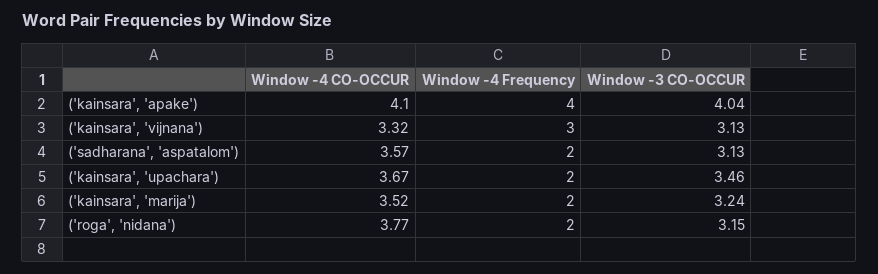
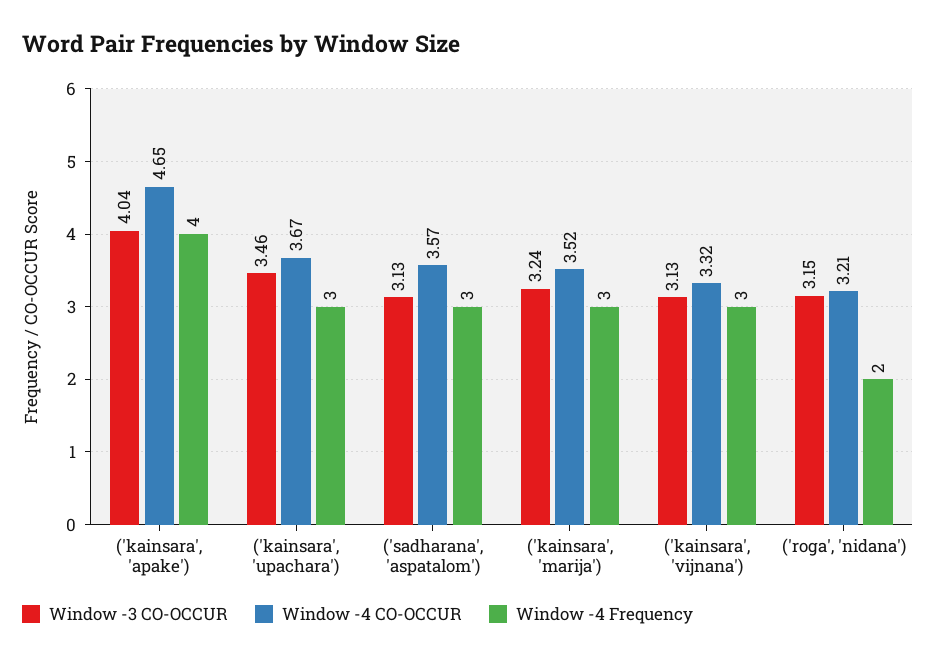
Window -4 CO-OCCUR, ('kainsara', 'apake'): 4.1 -> 4.65
Window -4 Frequency, ('sadharana', 'aspatalom'): 2 -> 3
Window -4 Frequency, ('kainsara', 'upachara'): 2 -> 3
Window -4 Frequency, ('kainsara', 'marija'): 2 -> 3
Window -4 CO-OCCUR, ('roga', 'nidana'): 3.77 -> 3.21

